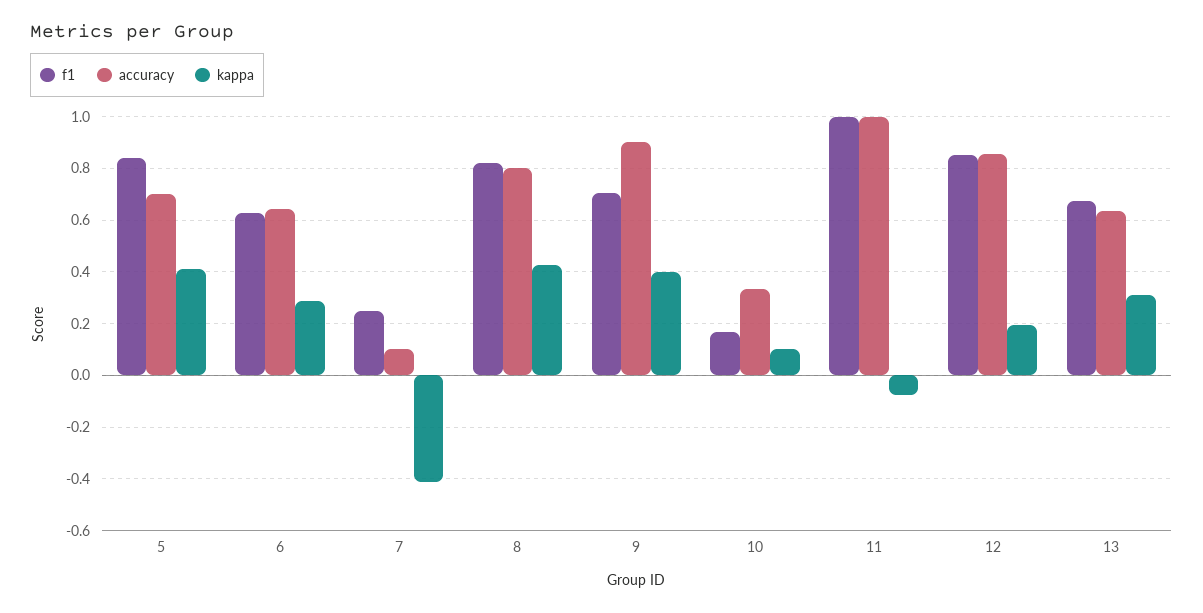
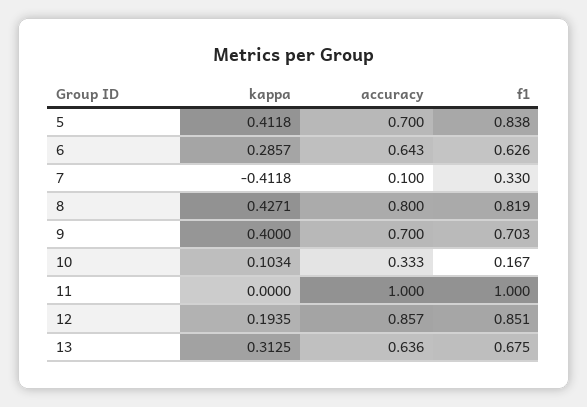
f1, 7: 0.25 -> 0.33
accuracy, 9: 0.9 -> 0.7
kappa, 11: -0.075 -> 0

